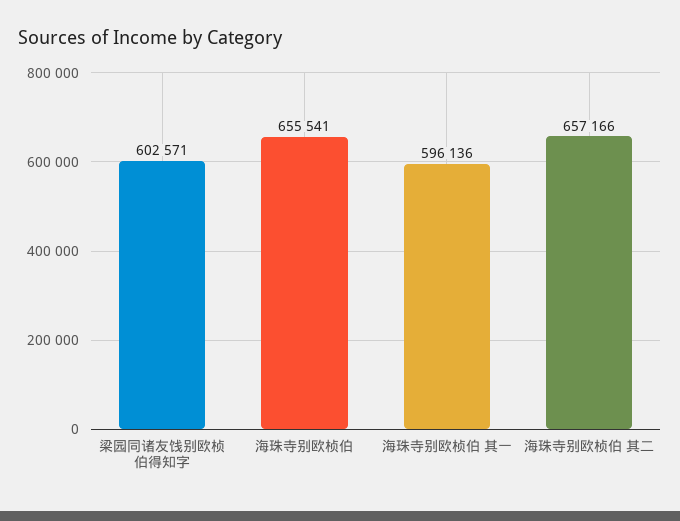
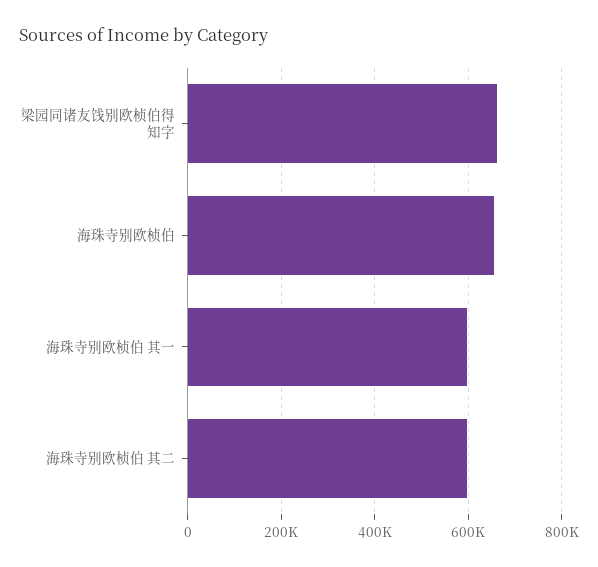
梁园同诸友饯别欧桢伯得知字: 602571 -> 660000
海珠寺别欧桢伯 其二: 657166 -> 600000

